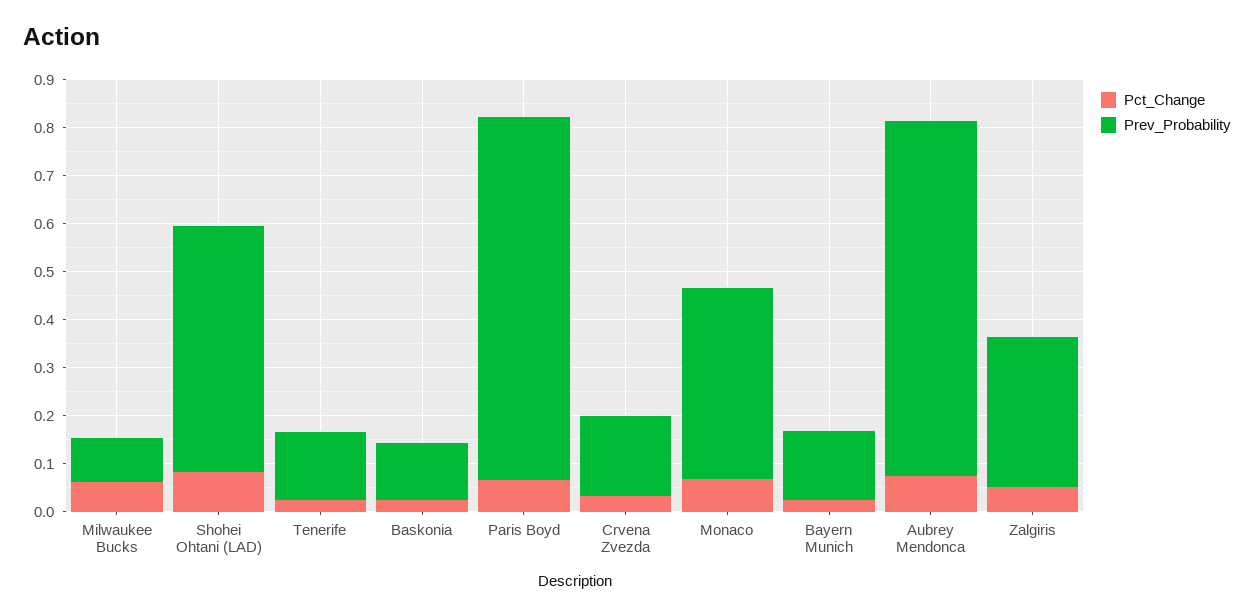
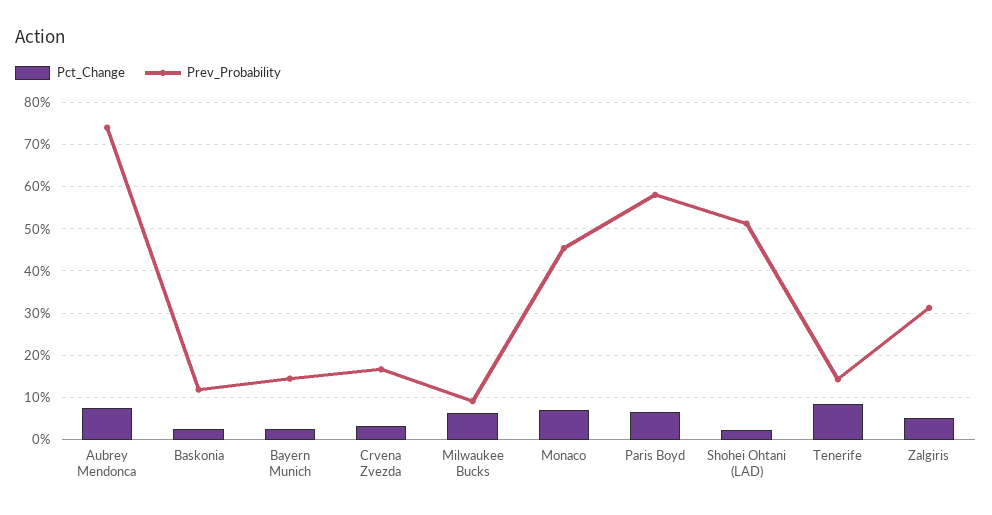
Pct_Change, Shohei Ohtani (LAD): 0.08 -> 0.02
Pct_Change, Tenerife: 0.02 -> 0.08
Prev_Probability, Paris Boyd: 0.76 -> 0.58
Prev_Probability, Monaco: 0.4 -> 0.46

